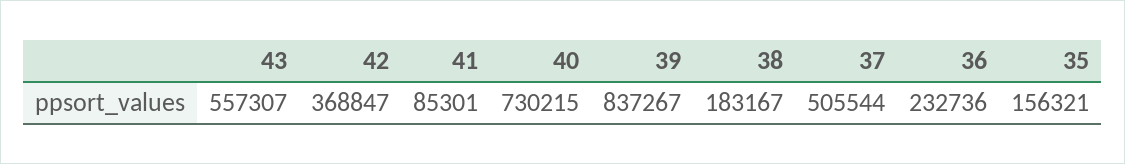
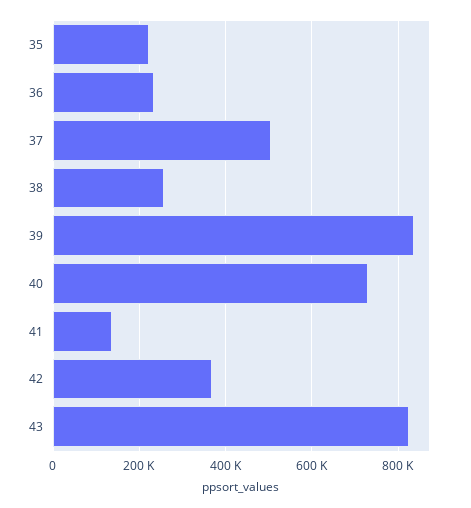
43: 557307 -> 820000
41: 85301 -> 140000
38: 183167 -> 260000
35: 156321 -> 220000

